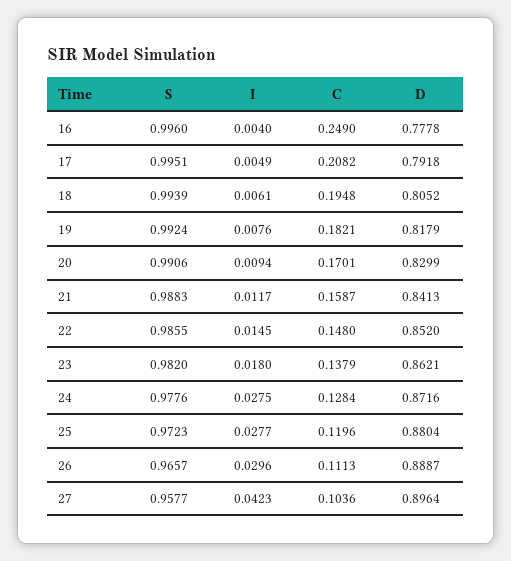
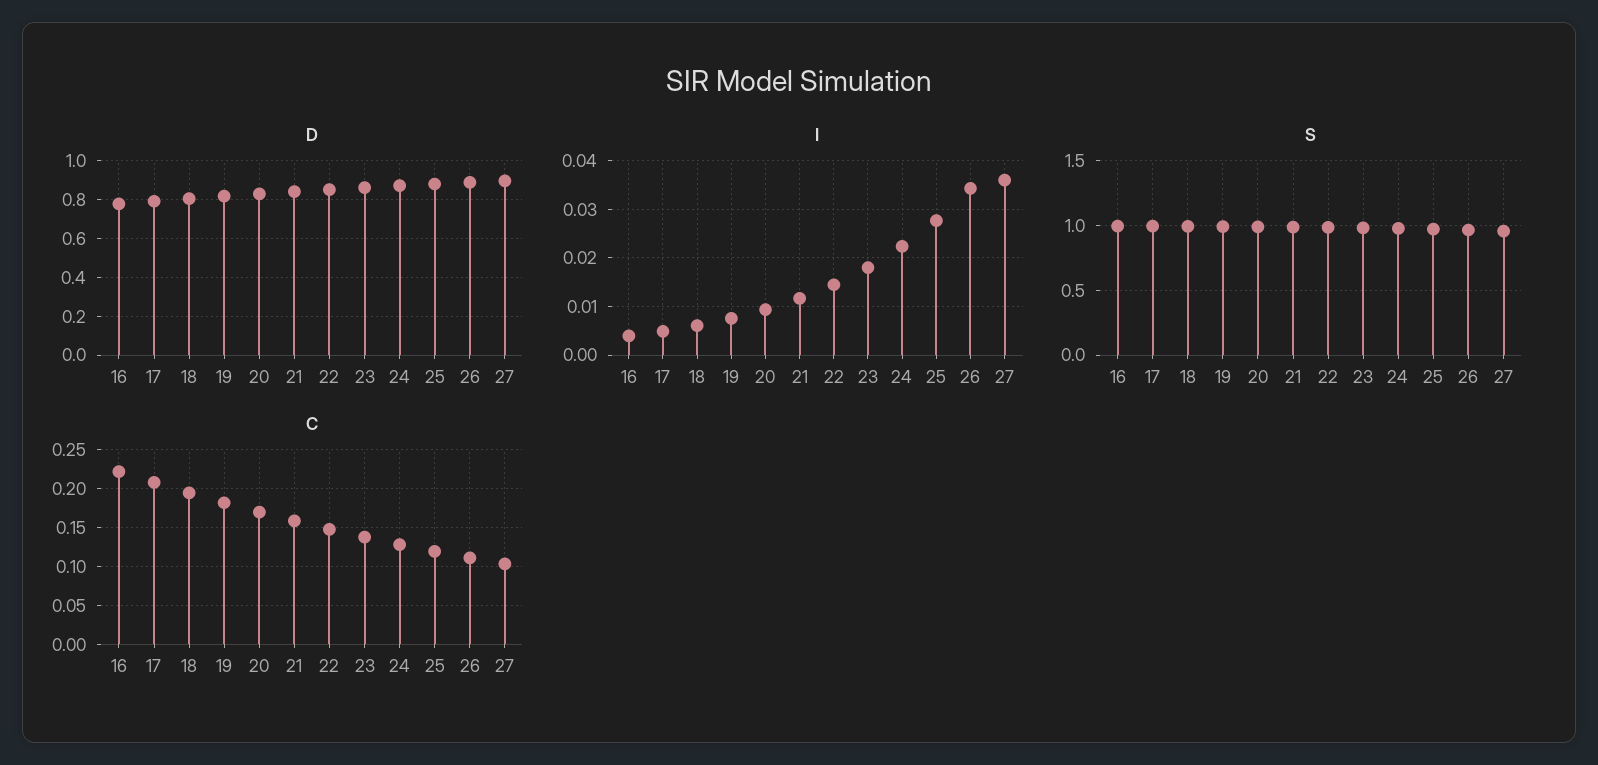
C, 16: 0.249 -> 0.22
I, 24: 0.0275 -> 0.022
I, 26: 0.0296 -> 0.034
I, 27: 0.0423 -> 0.036

